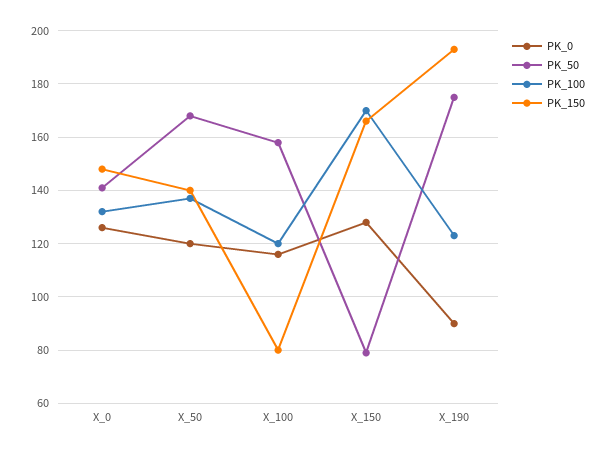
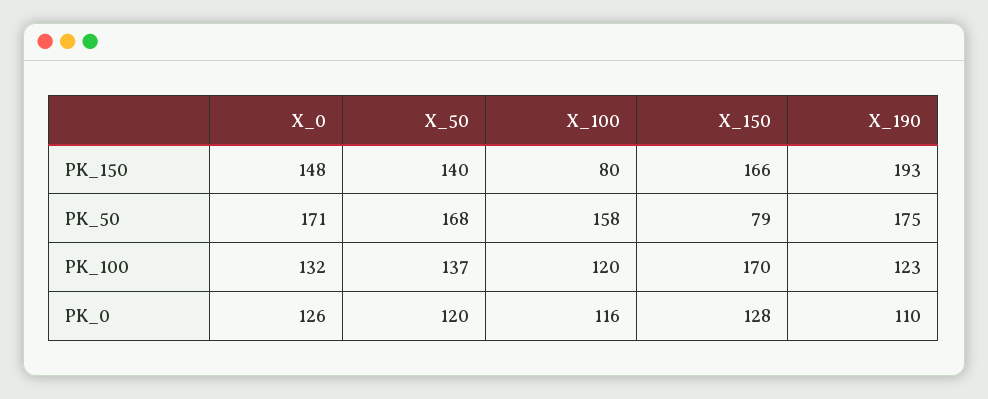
PK_50, X_0: 140 -> 171
PK_0, X_190: 90 -> 110

